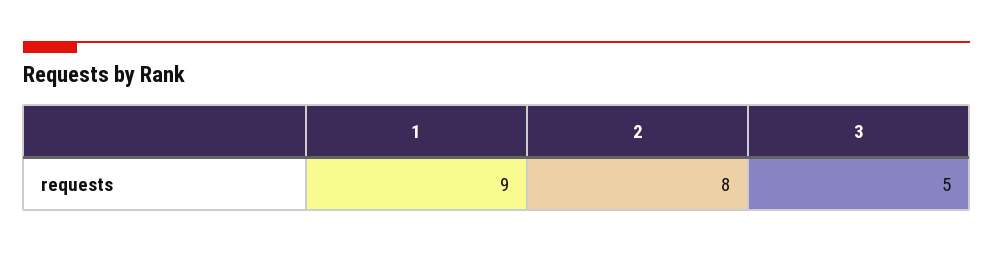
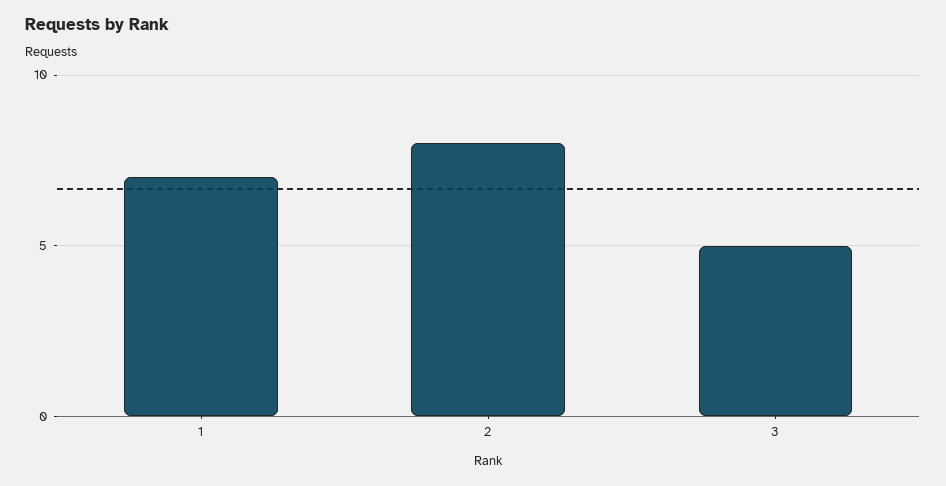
1: 9 -> 7

